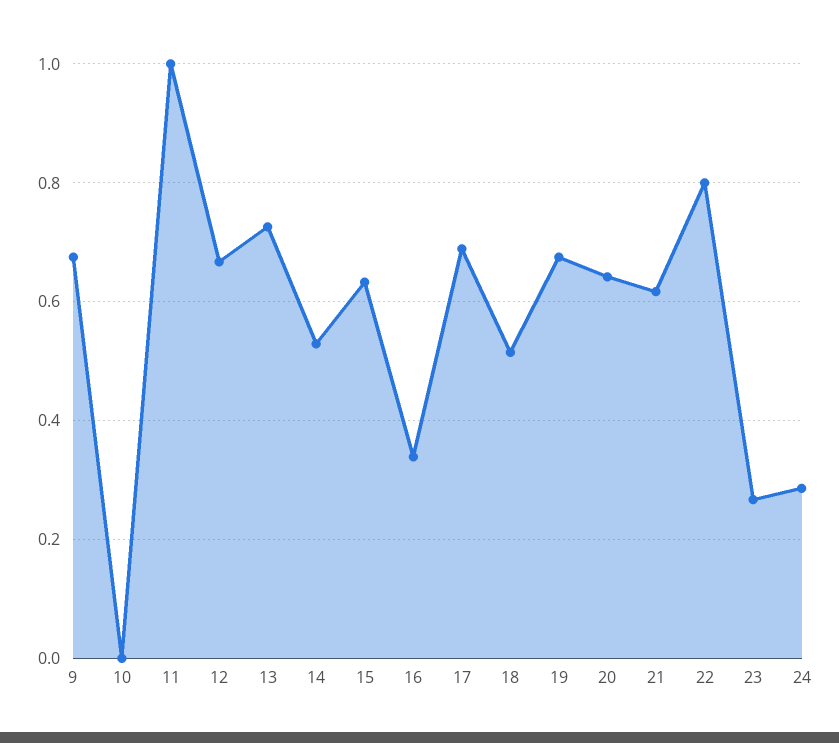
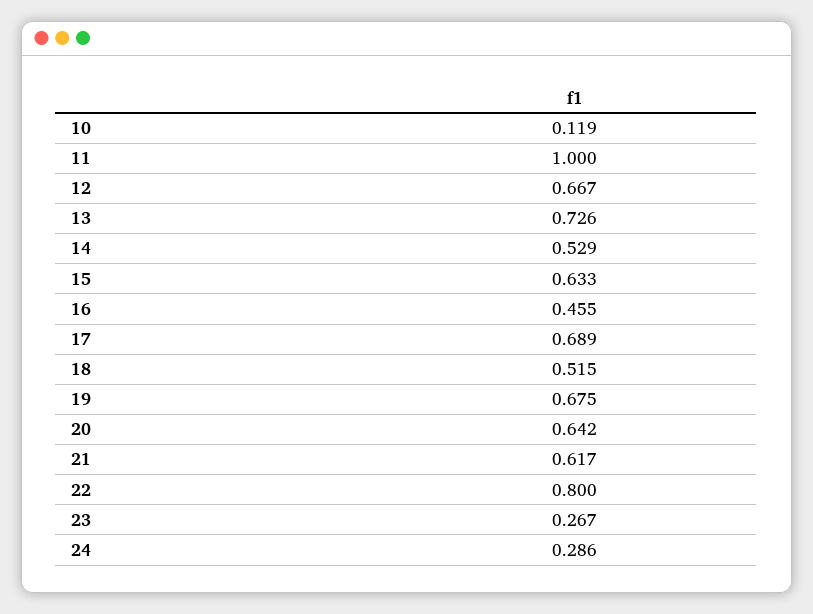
9: 0.68 -> none
10: 0 -> 0.119
16: 0.34 -> 0.455

